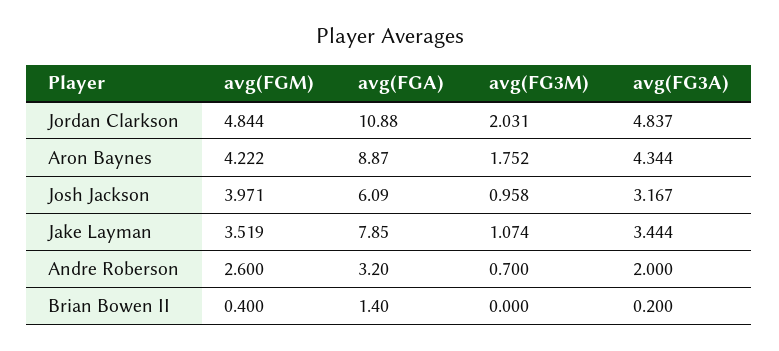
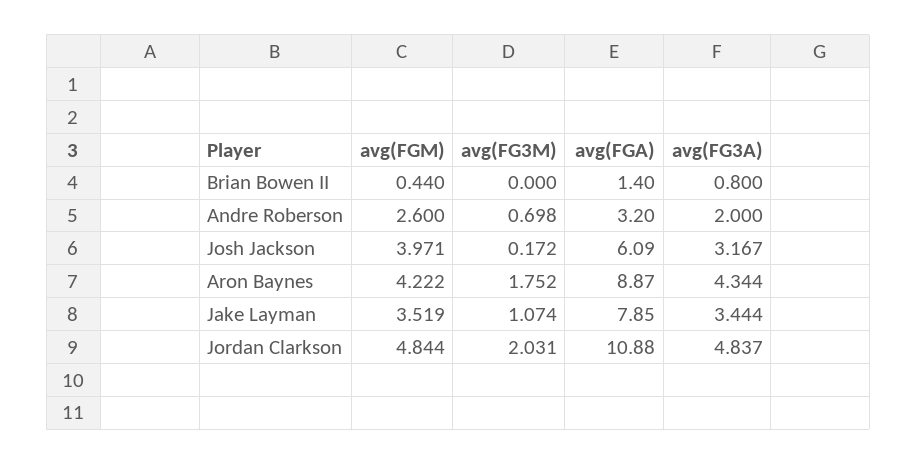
avg(FG3M), Josh Jackson: 0.958 -> 0.172
avg(FG3M), Andre Roberson: 0.7 -> 0.698
avg(FGM), Brian Bowen II: 0.4 -> 0.44
avg(FG3A), Brian Bowen II: 0.2 -> 0.8

